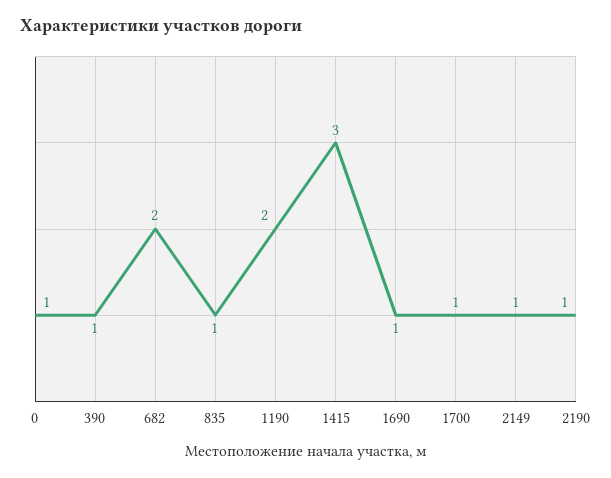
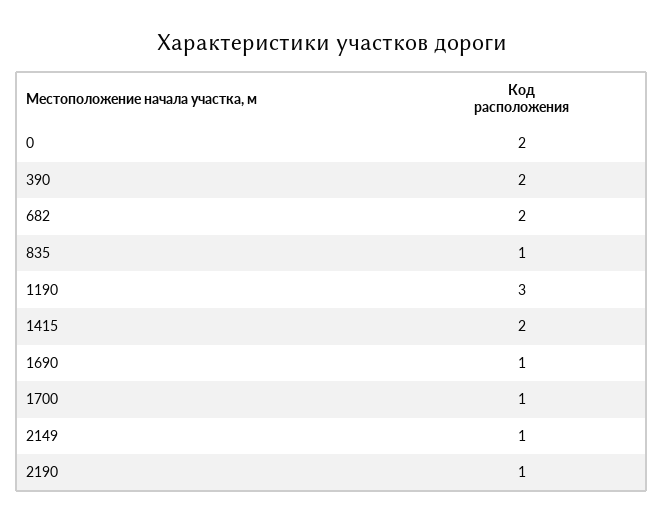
0: 1 -> 2
390: 1 -> 2
1190: 2 -> 3
1415: 3 -> 2

